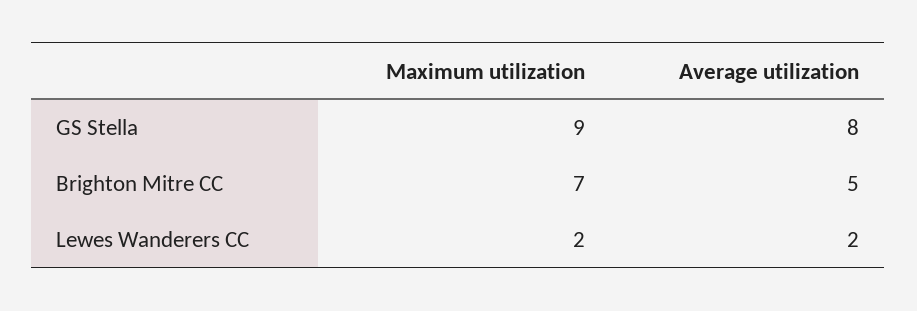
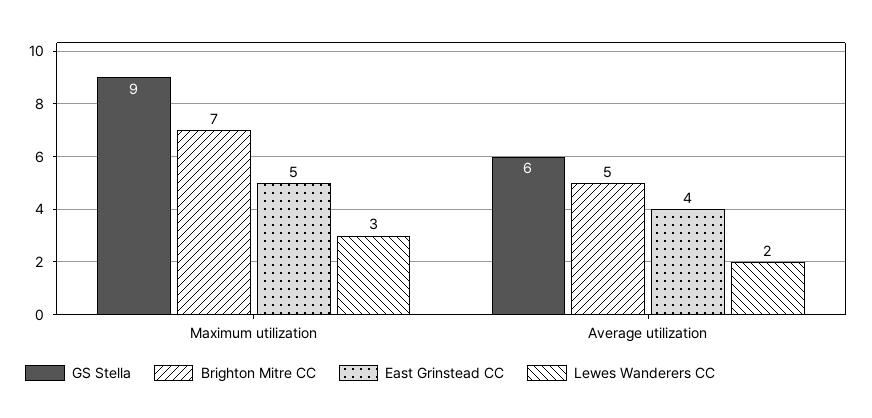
GS Stella, Average utilization: 8 -> 6
Lewes Wanderers CC, Maximum utilization: 2 -> 3
East Grinstead CC, Maximum utilization: none -> 5
East Grinstead CC, Average utilization: none -> 4

